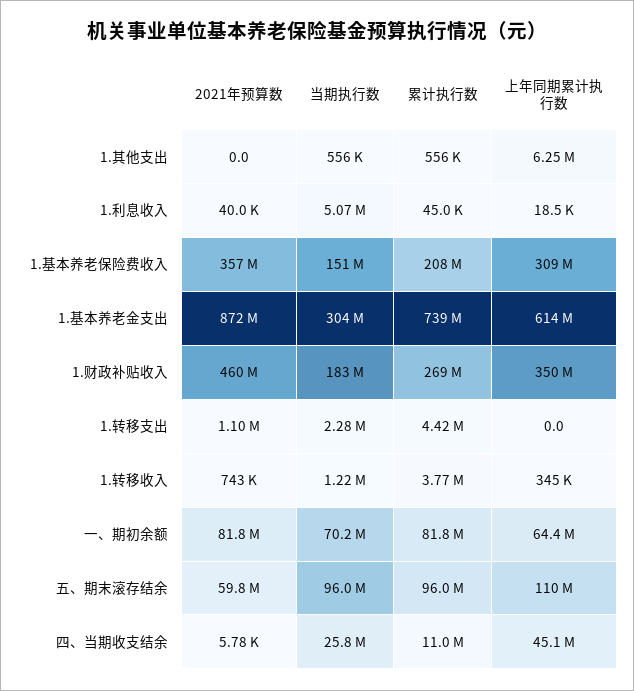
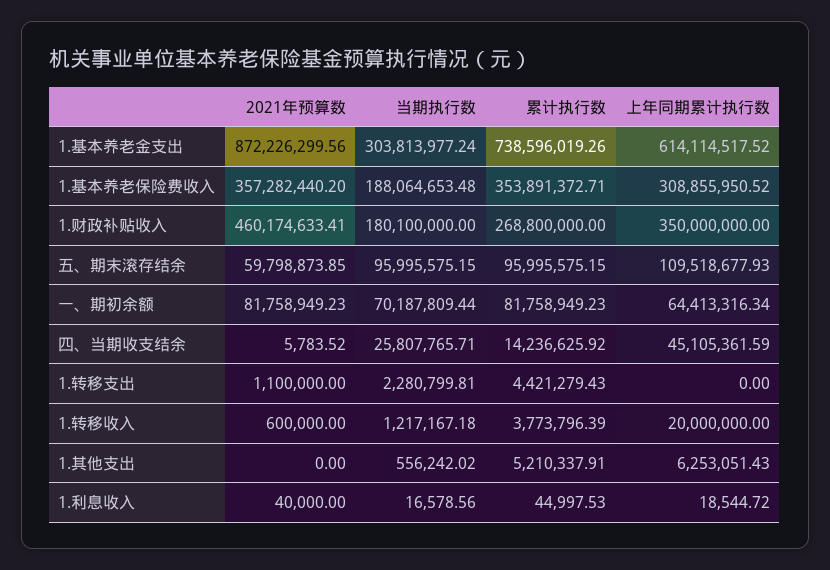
累计执行数, 1.其他支出: 556000 -> 5210337.91
当期执行数, 1.利息收入: 5070000 -> 16578.56
当期执行数, 1.基本养老保险费收入: 151000000 -> 188064653.48
累计执行数, 1.基本养老保险费收入: 208000000 -> 353891372.71
当期执行数, 1.财政补贴收入: 183000000 -> 180100000
2021年预算数, 1.转移收入: 743000 -> 600000
上年同期累计执行数, 1.转移收入: 345000 -> 20000000
累计执行数, 四、当期收支结余: 11000000 -> 14236625.92

